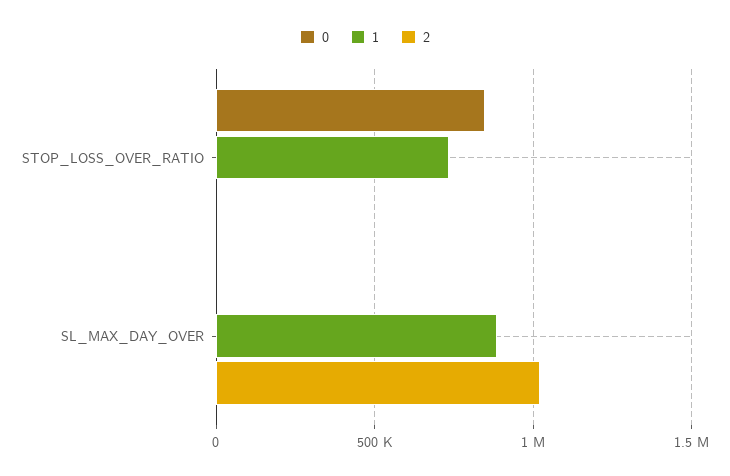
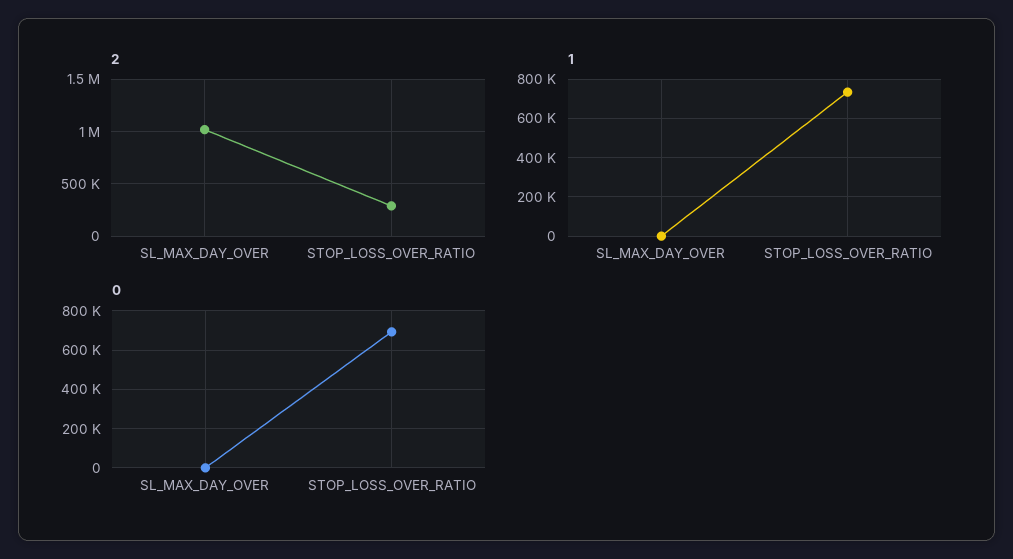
0, STOP_LOSS_OVER_RATIO: 850000 -> 700000
2, STOP_LOSS_OVER_RATIO: 0 -> 300000
1, SL_MAX_DAY_OVER: 900000 -> 0

